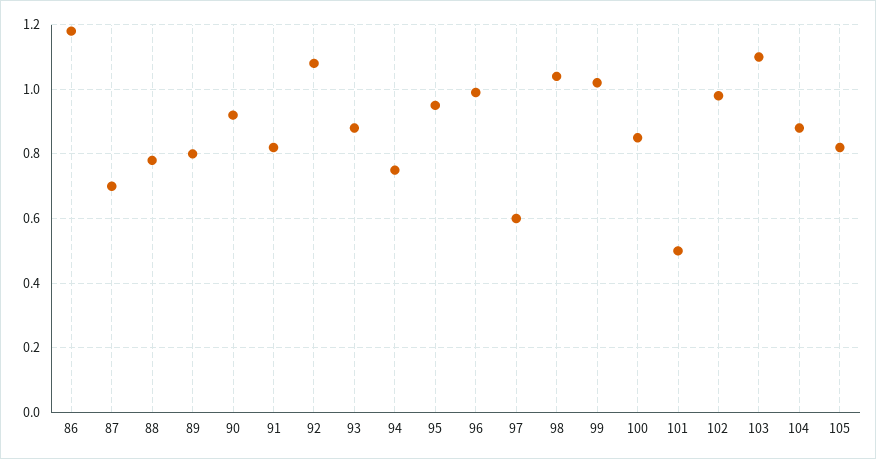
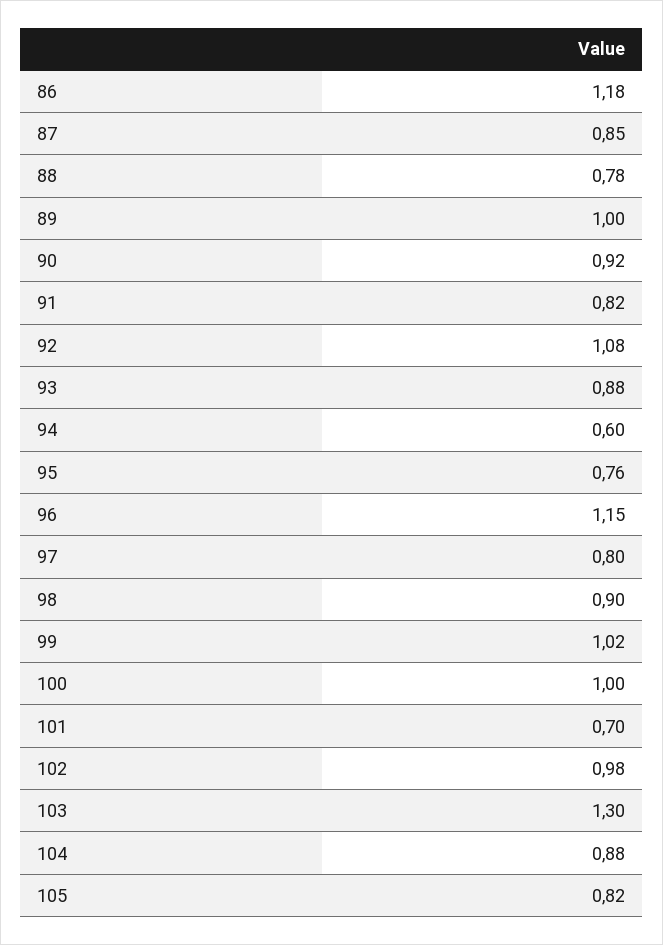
87: 0.7 -> 0.85
89: 0.8 -> 1
94: 0.75 -> 0.6
95: 0.95 -> 0.76
96: 1 -> 1.15
97: 0.6 -> 0.8
98: 1.05 -> 0.9
100: 0.85 -> 1
101: 0.5 -> 0.7
103: 1.1 -> 1.3

